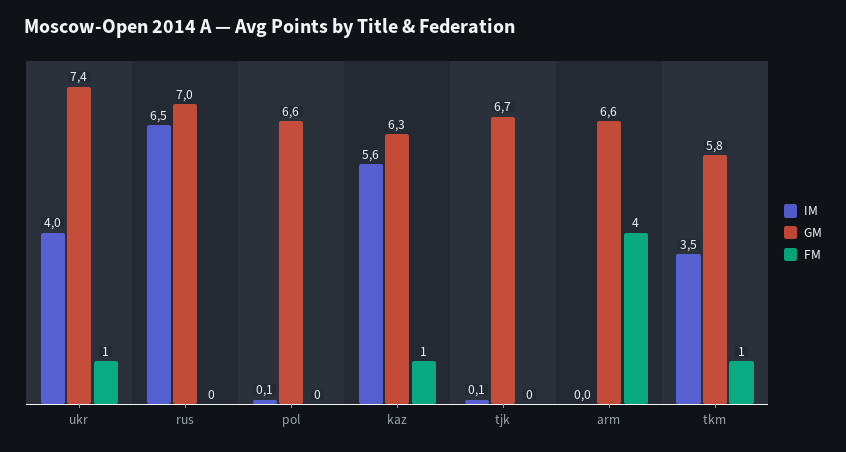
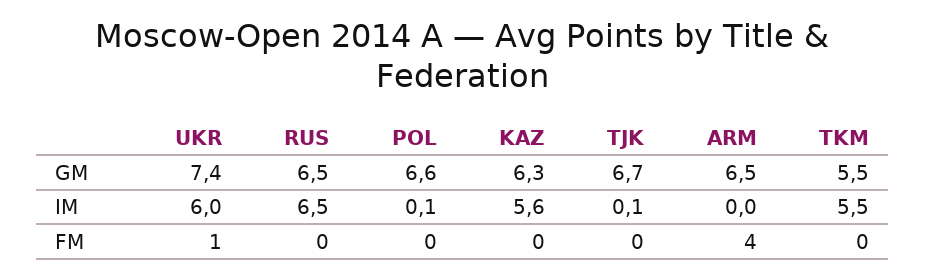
IM, ukr: 4 -> 6
GM, rus: 7 -> 6.5
FM, kaz: 1 -> 0
GM, arm: 6.6 -> 6.5
IM, tkm: 3.5 -> 5.5
GM, tkm: 5.8 -> 5.5
FM, tkm: 1 -> 0

